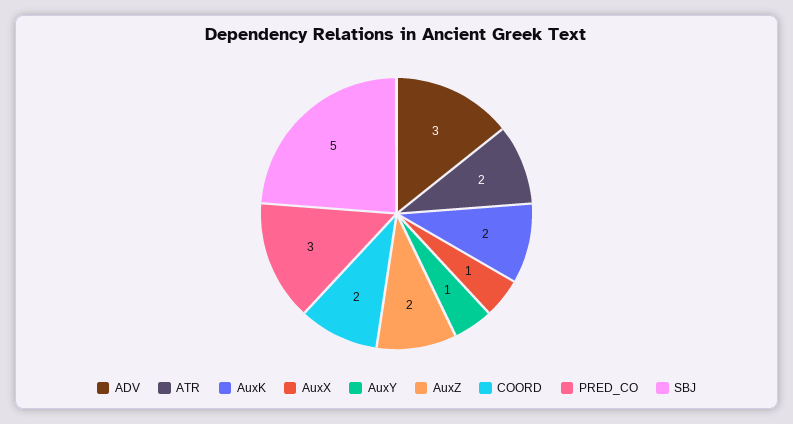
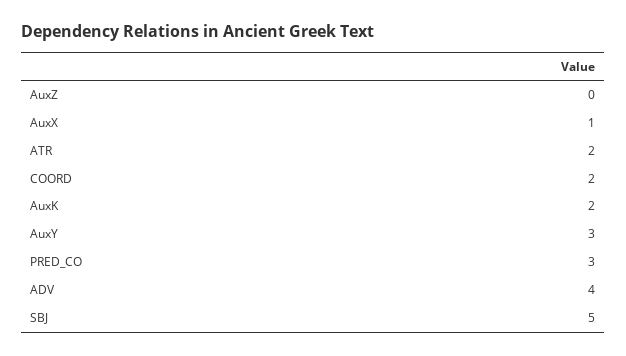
ADV: 3 -> 4
AuxY: 1 -> 3
AuxZ: 2 -> 0

